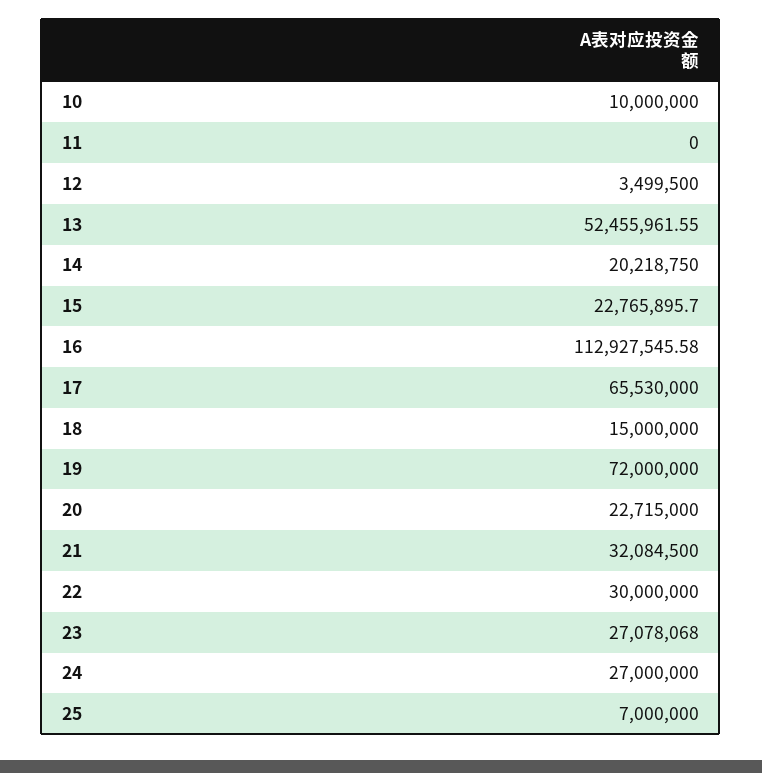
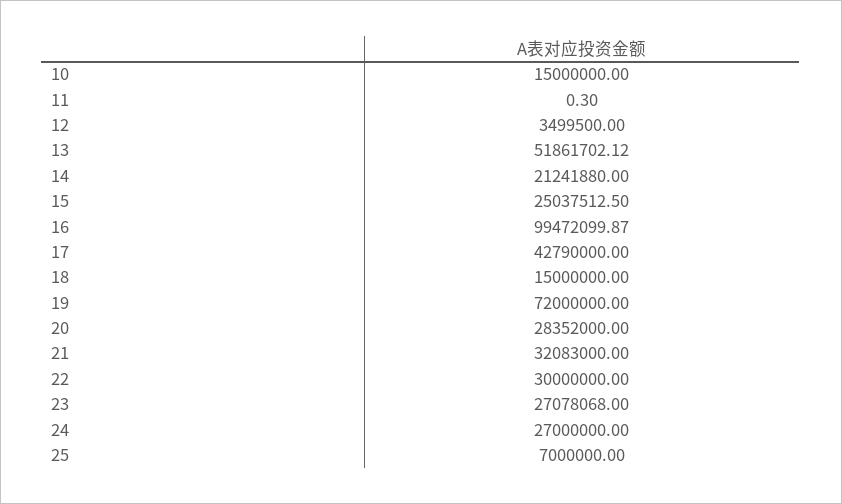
10: 10000000 -> 15000000
11: 0 -> 0.3
13: 52455961.55 -> 51861702.12
14: 20218750 -> 21241880
15: 22765895.7 -> 25037512.5
16: 112927545.58 -> 99472099.87
17: 65530000 -> 42790000
20: 22715000 -> 28352000
21: 32084500 -> 32083000

